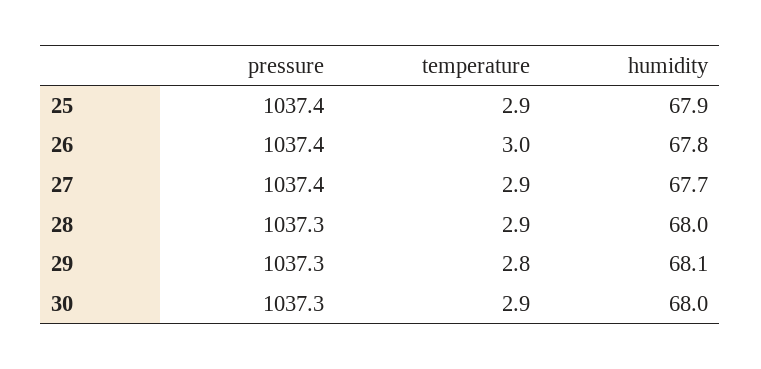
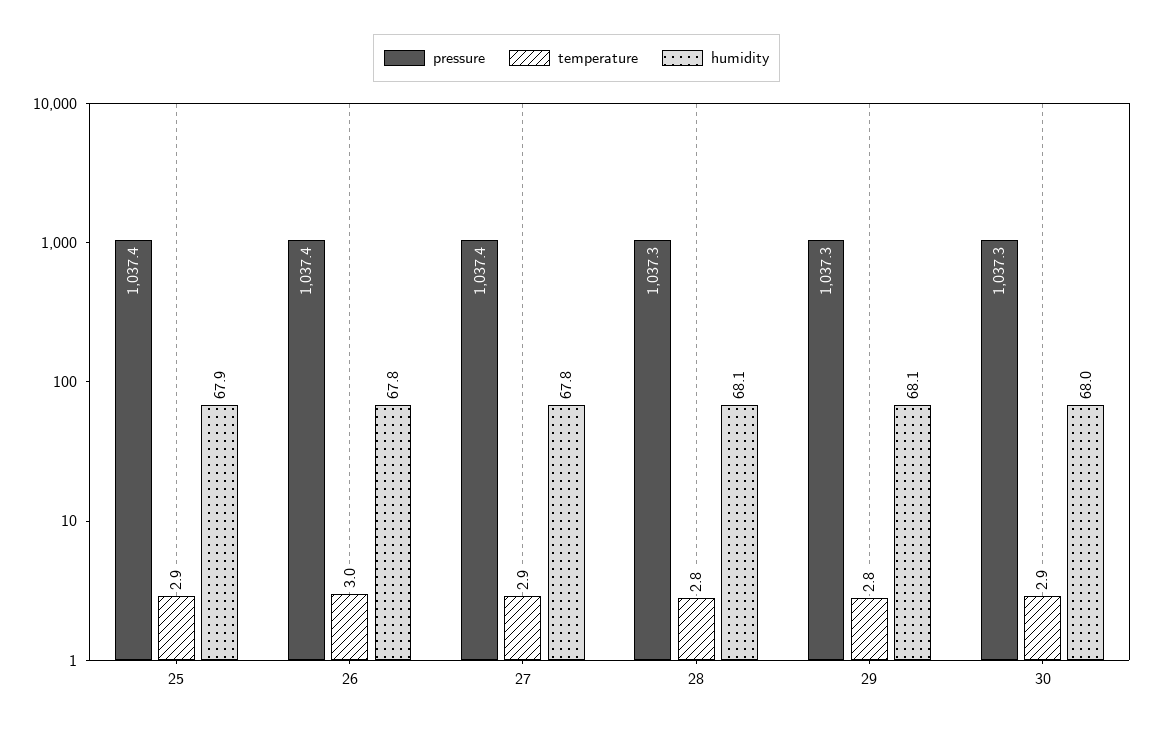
humidity, 27: 67.7 -> 67.8
temperature, 28: 2.9 -> 2.8
humidity, 28: 68 -> 68.1

